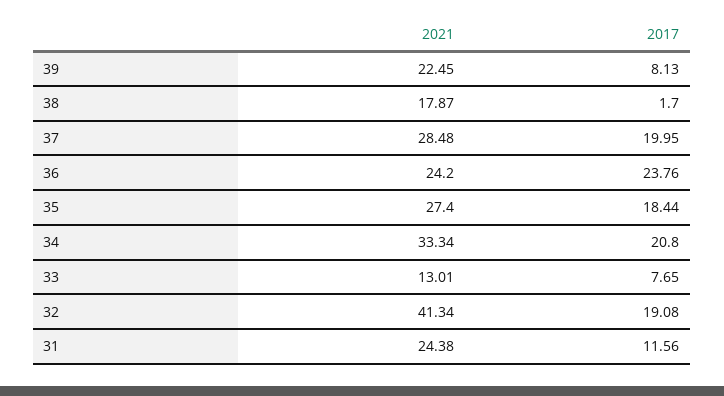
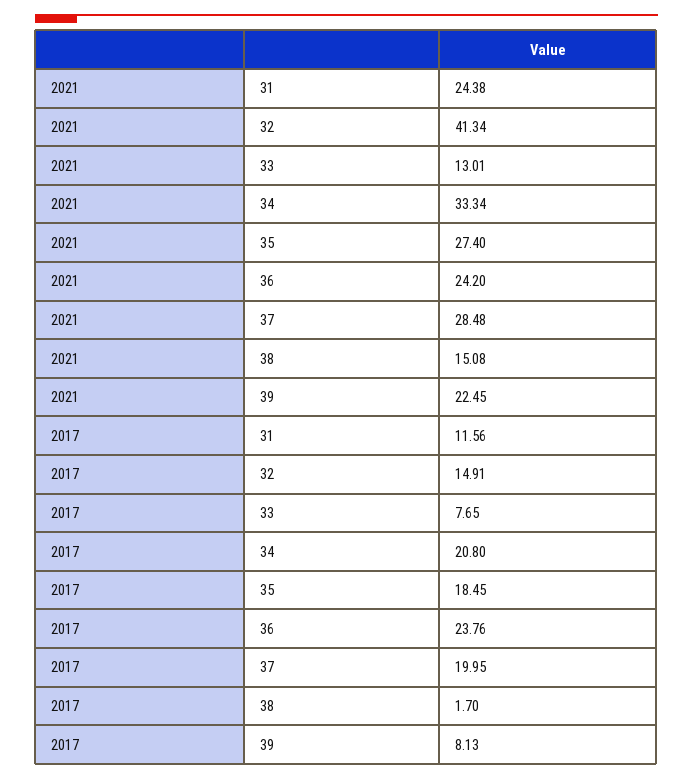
2021, 38: 17.87 -> 15.08
2017, 35: 18.44 -> 18.45
2017, 32: 19.08 -> 14.91

